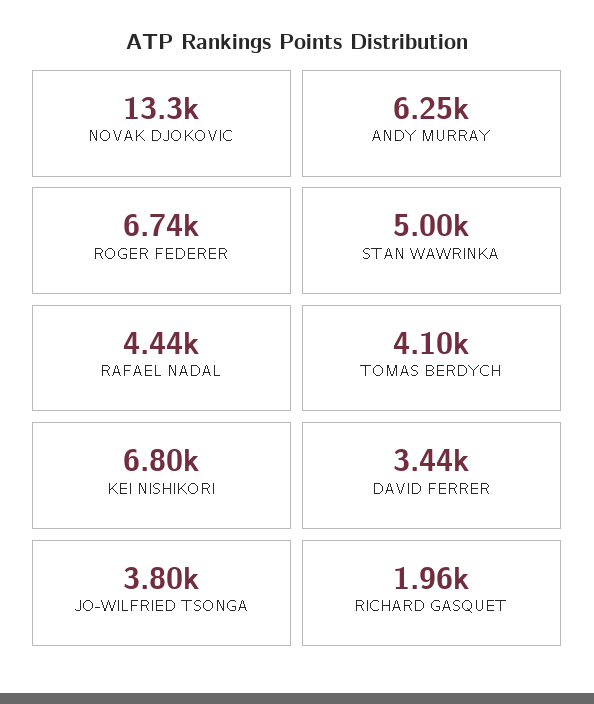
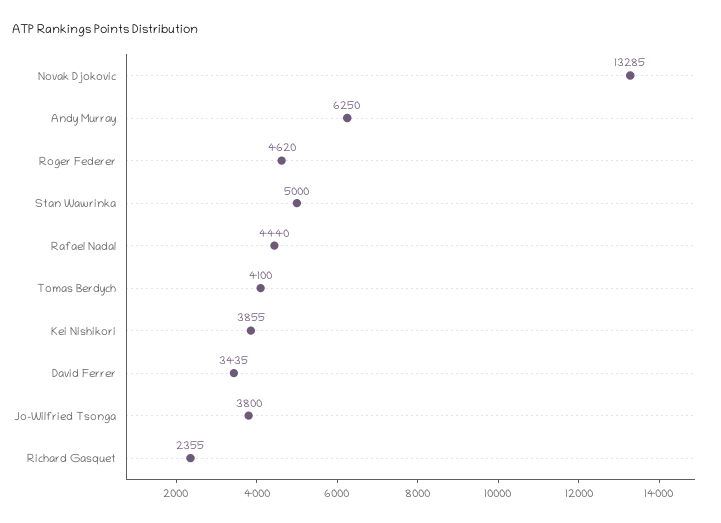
ROGER FEDERER: 6740 -> 4620
KEI NISHIKORI: 6800 -> 3855
RICHARD GASQUET: 1960 -> 2355

